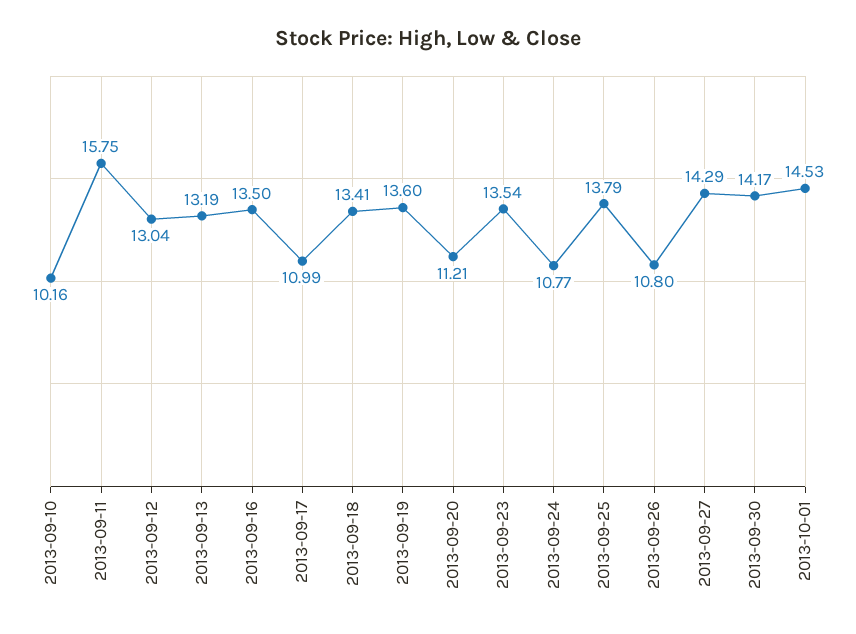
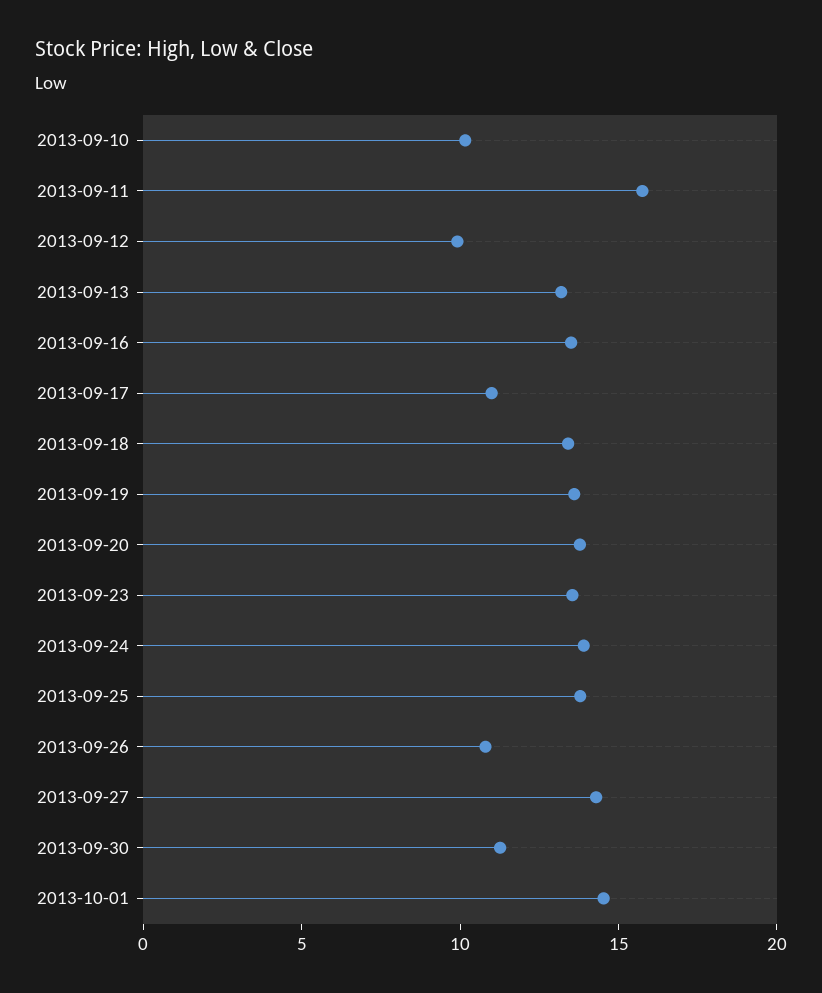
2013-09-12: 13.04 -> 10
2013-09-20: 11.21 -> 14
2013-09-24: 10.77 -> 14
2013-09-30: 14.17 -> 11

